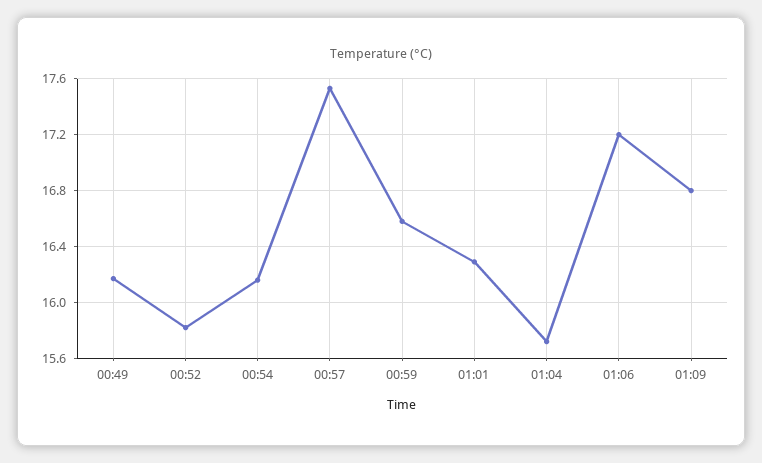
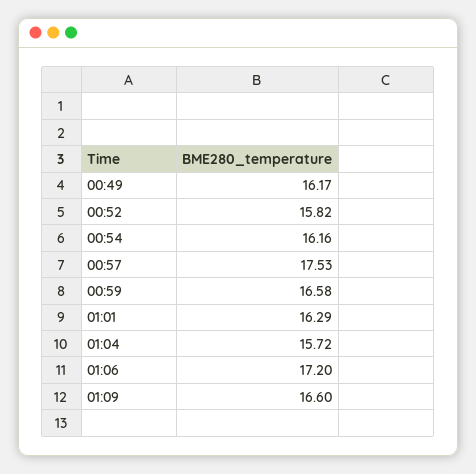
01:09: 16.8 -> 16.6

